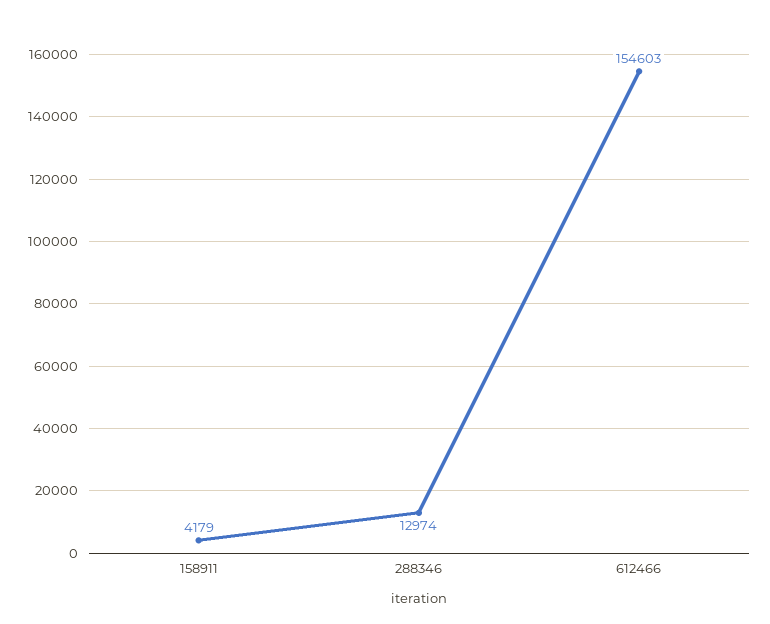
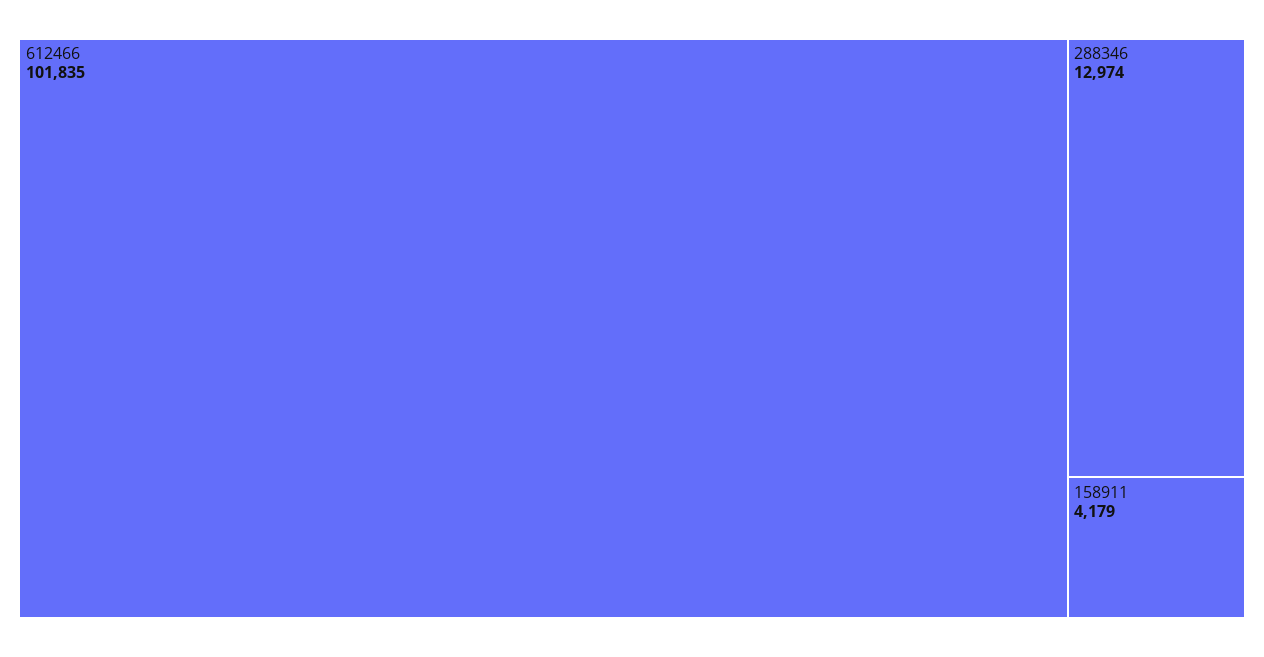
612466: 154603 -> 101835

